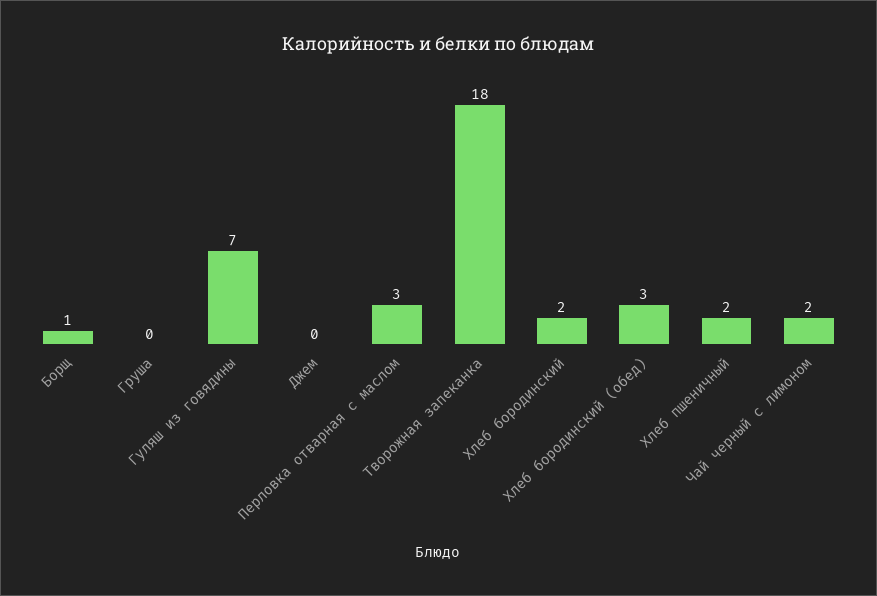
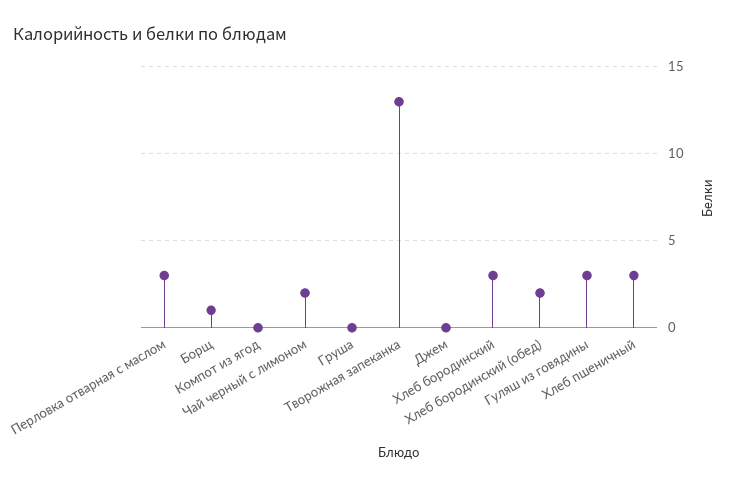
Гуляш из говядины: 7 -> 3
Творожная запеканка: 18 -> 13
Хлеб бородинский: 2 -> 3
Хлеб бородинский (обед): 3 -> 2
Хлеб пшеничный: 2 -> 3
Компот из ягод: none -> 0

